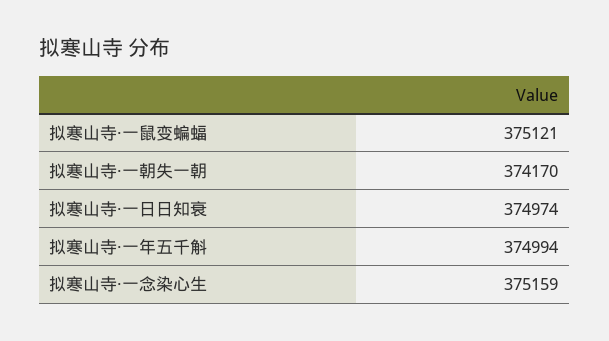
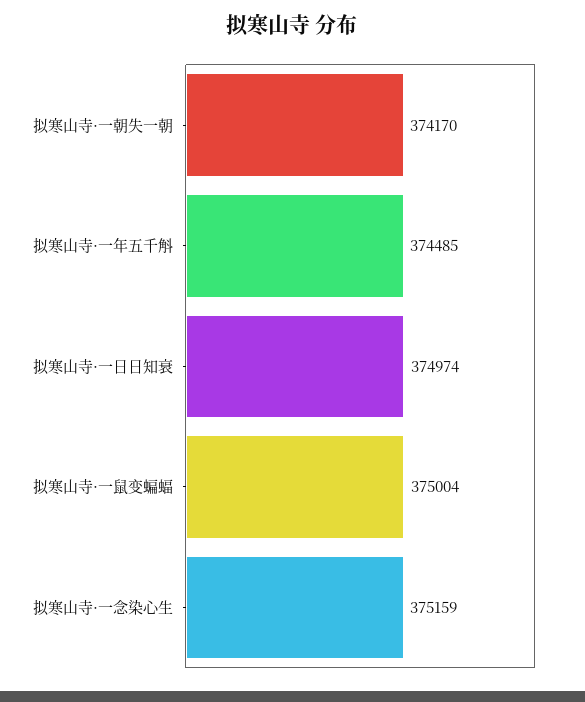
拟寒山寺·一鼠变蝙蝠: 375121 -> 375004
拟寒山寺·一年五千斛: 374994 -> 374485

